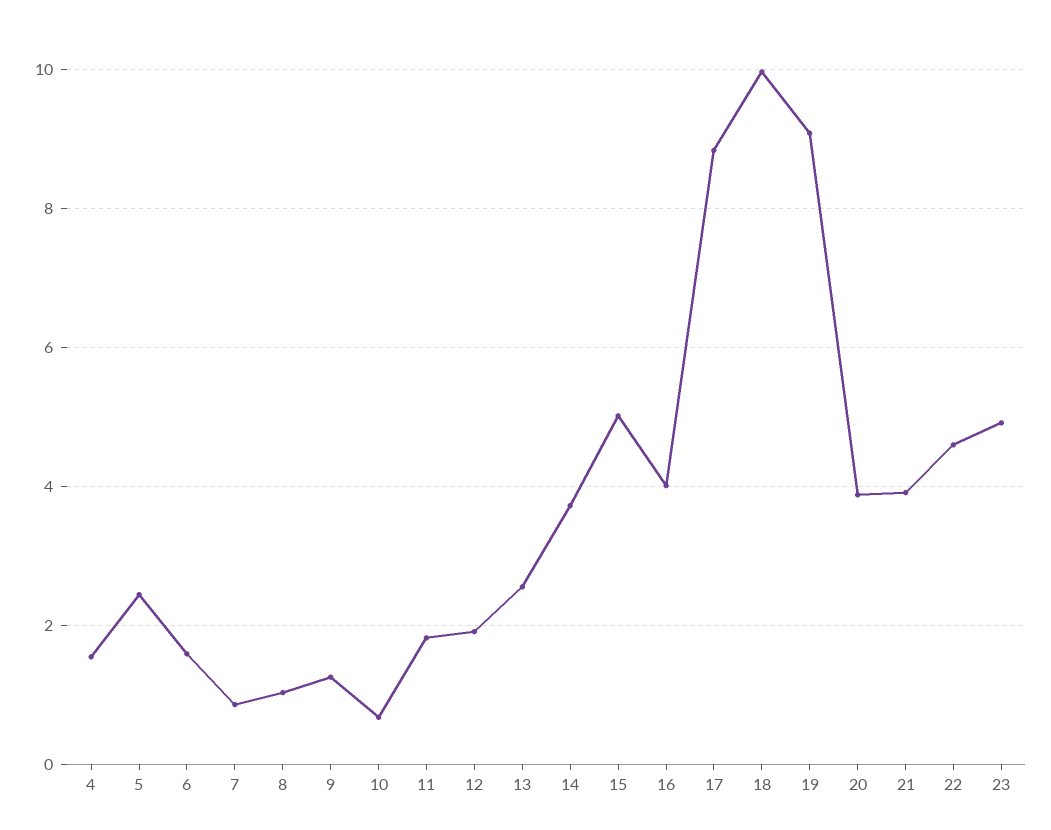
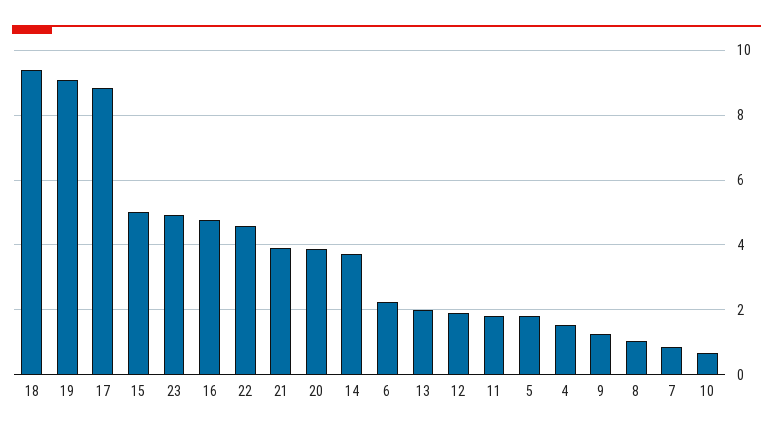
5: 2.4 -> 1.8
6: 1.6 -> 2.2
13: 2.6 -> 2
16: 4 -> 4.8
18: 10 -> 9.4

